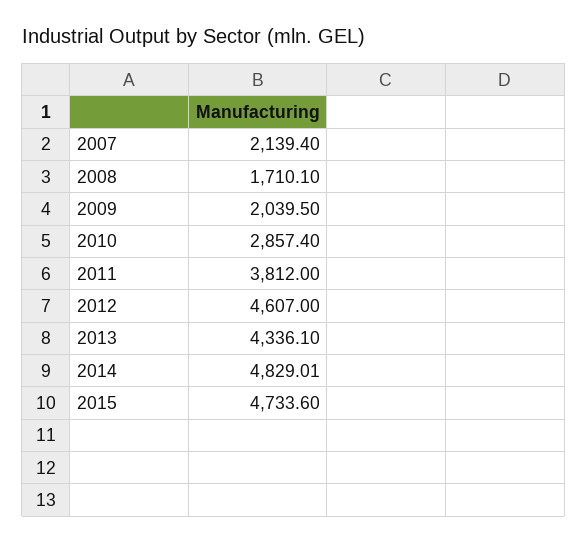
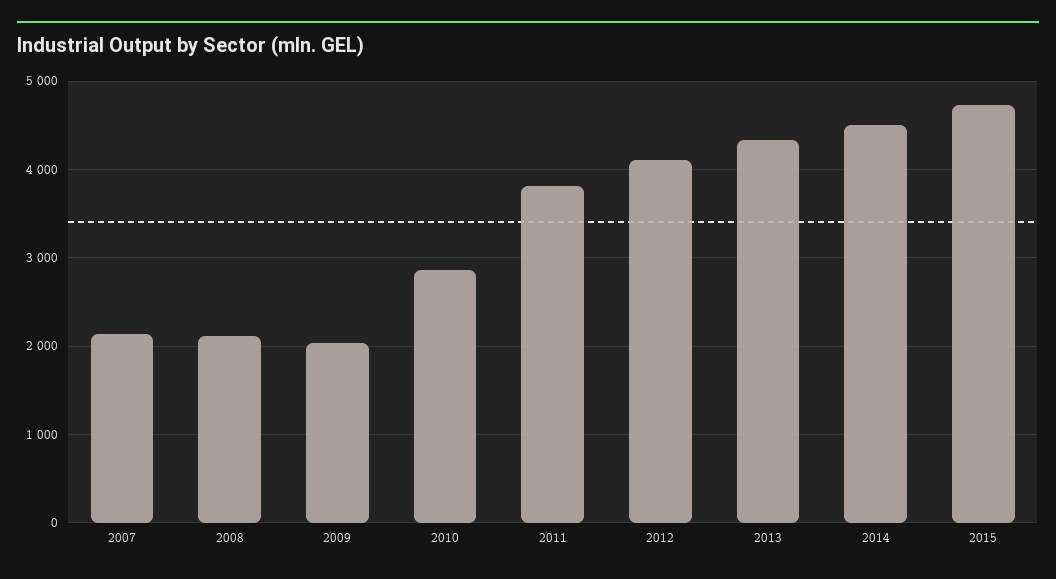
2008: 1710.1 -> 2100
2012: 4607 -> 4100
2014: 4829.01 -> 4500

